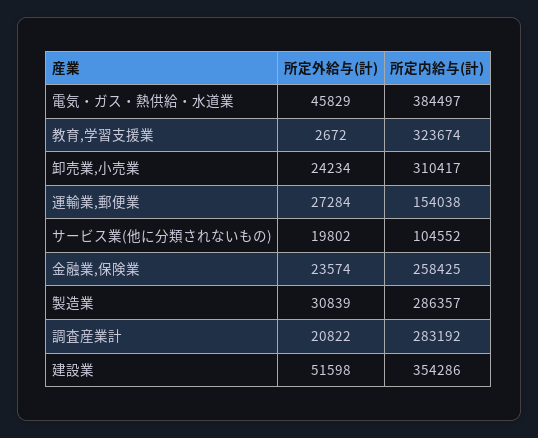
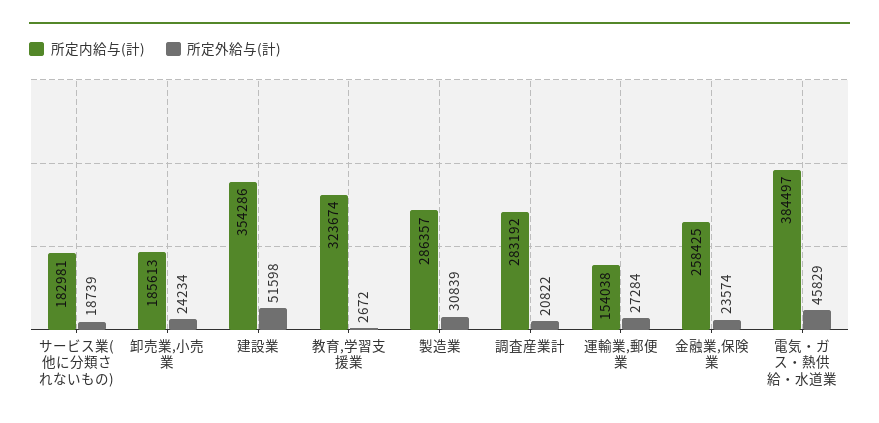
所定内給与(計), 卸売業,小売業: 310417 -> 185613
所定外給与(計), サービス業(他に分類されないもの): 19802 -> 18739
所定内給与(計), サービス業(他に分類されないもの): 104552 -> 182981

